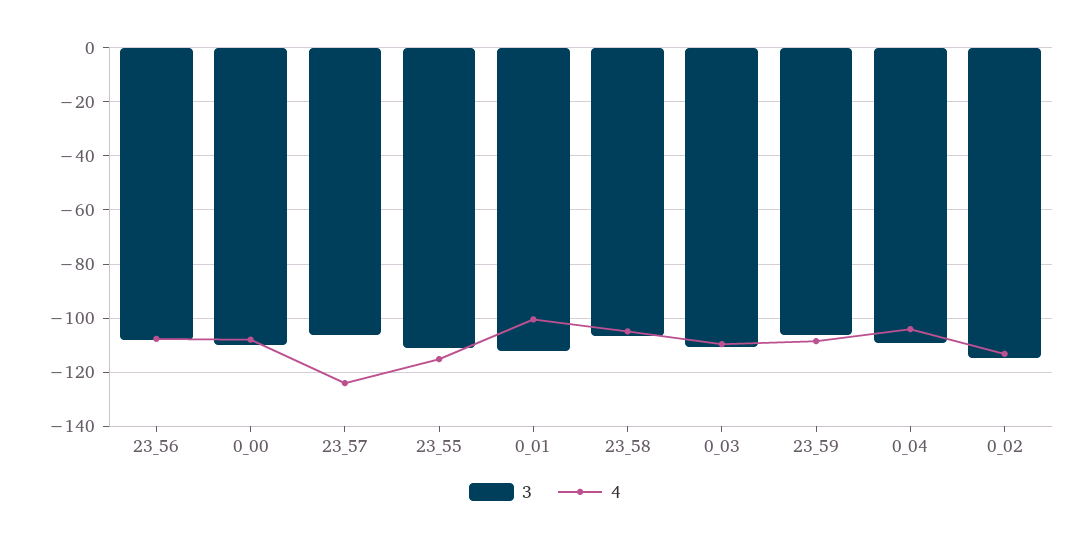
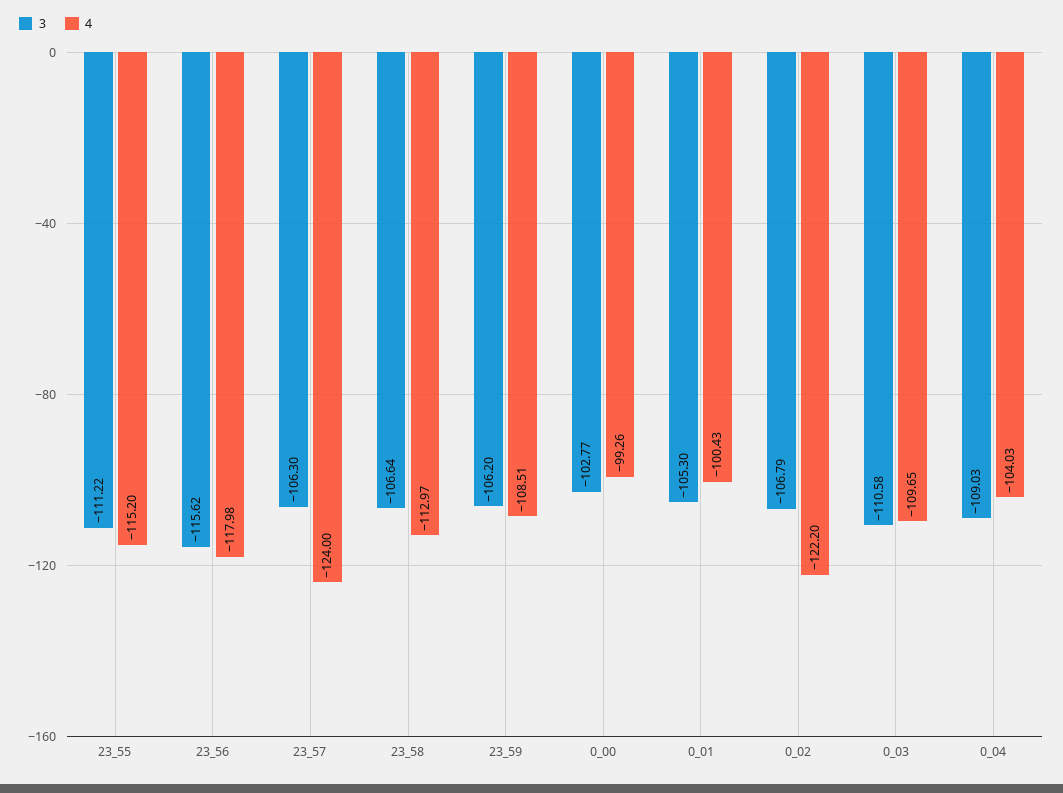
3, 23_56: -107.5 -> -115.62
4, 23_56: -107.5 -> -117.98
3, 0_00: -110 -> -102.77
4, 0_00: -107.5 -> -99.26
3, 0_01: -112.5 -> -105.3
4, 23_58: -105 -> -112.97
3, 0_02: -115 -> -106.79
4, 0_02: -112.5 -> -122.2

